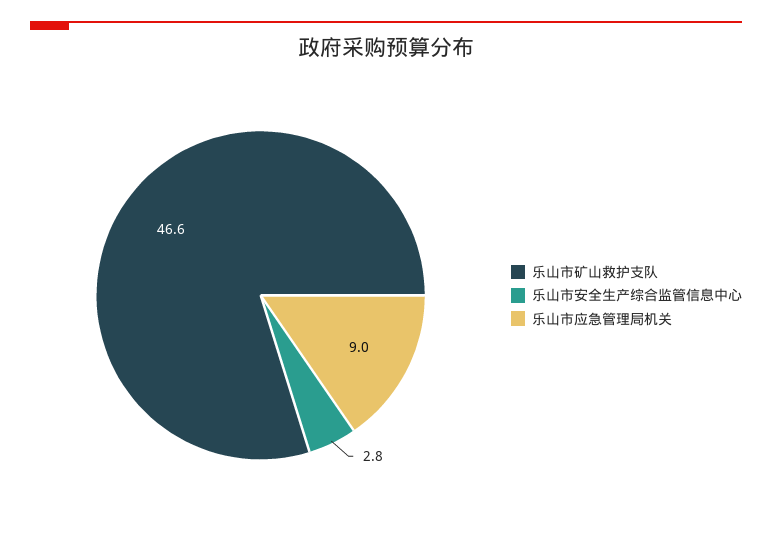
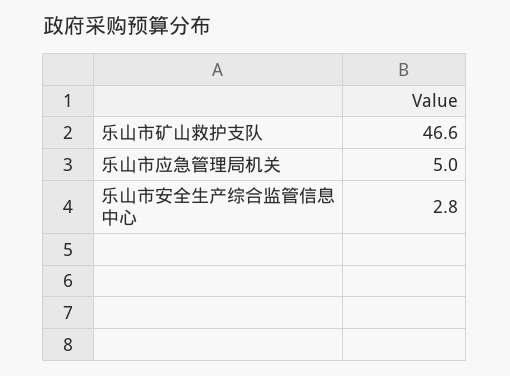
乐山市应急管理局机关: 9 -> 5

